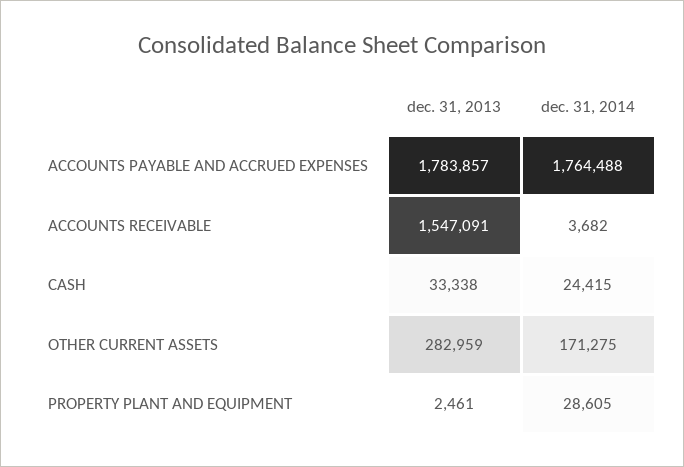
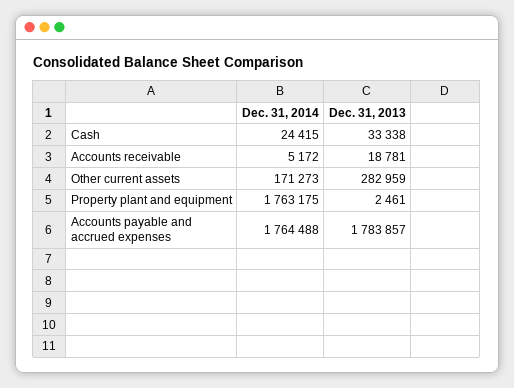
dec. 31, 2013, ACCOUNTS RECEIVABLE: 1547091 -> 18781
dec. 31, 2014, ACCOUNTS RECEIVABLE: 3682 -> 5172
dec. 31, 2014, OTHER CURRENT ASSETS: 171275 -> 171273
dec. 31, 2014, PROPERTY PLANT AND EQUIPMENT: 28605 -> 1763175

